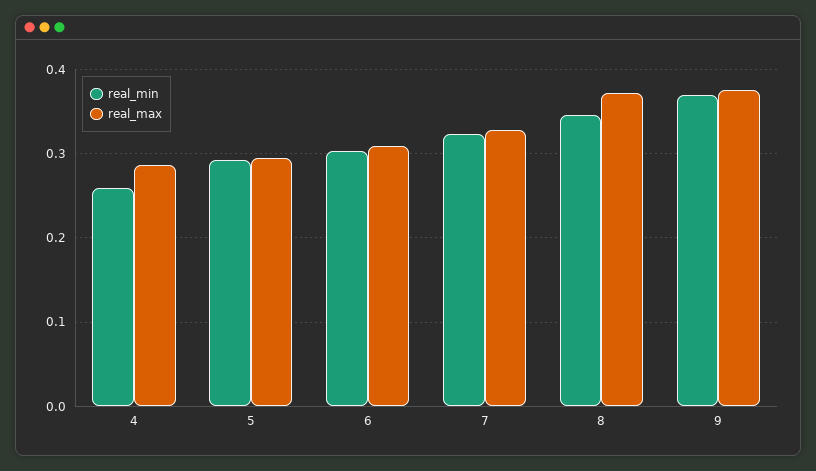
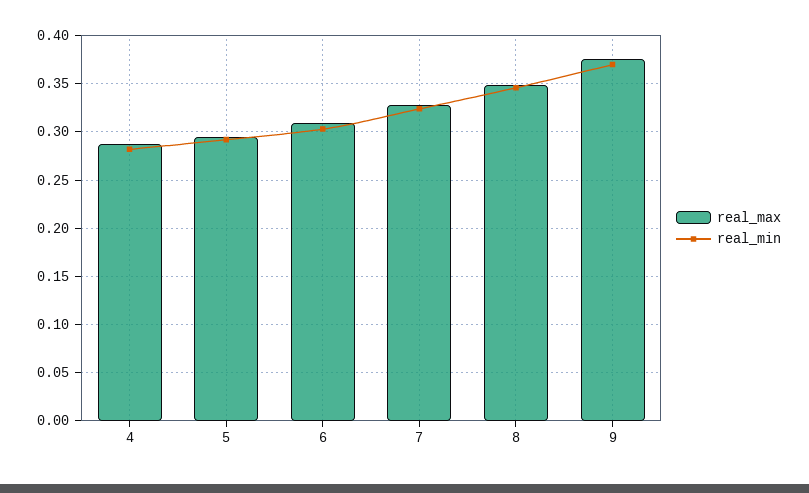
real_min, 4: 0.26 -> 0.28
real_max, 8: 0.37 -> 0.35

